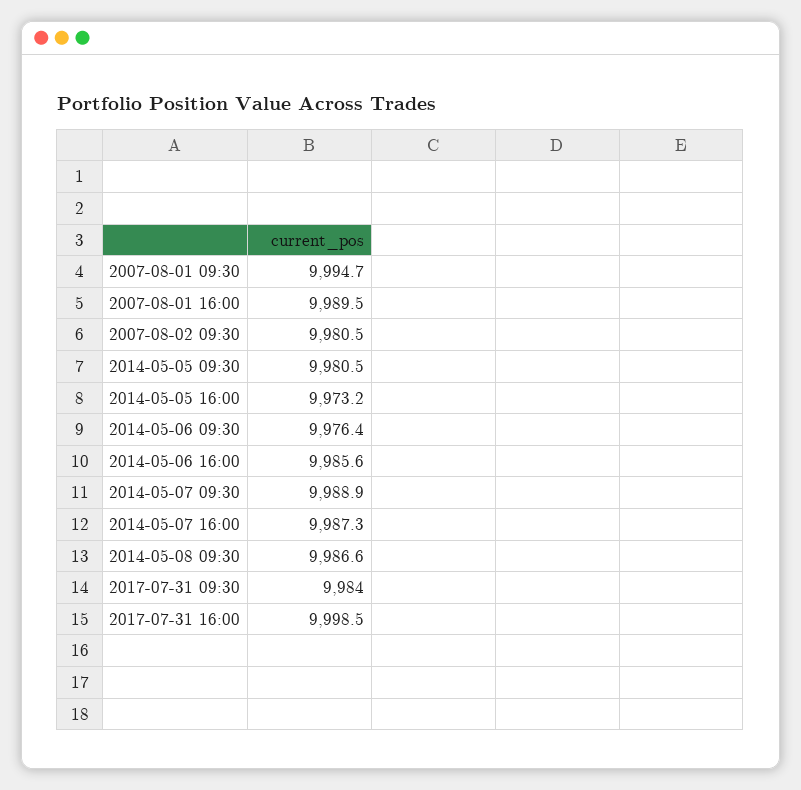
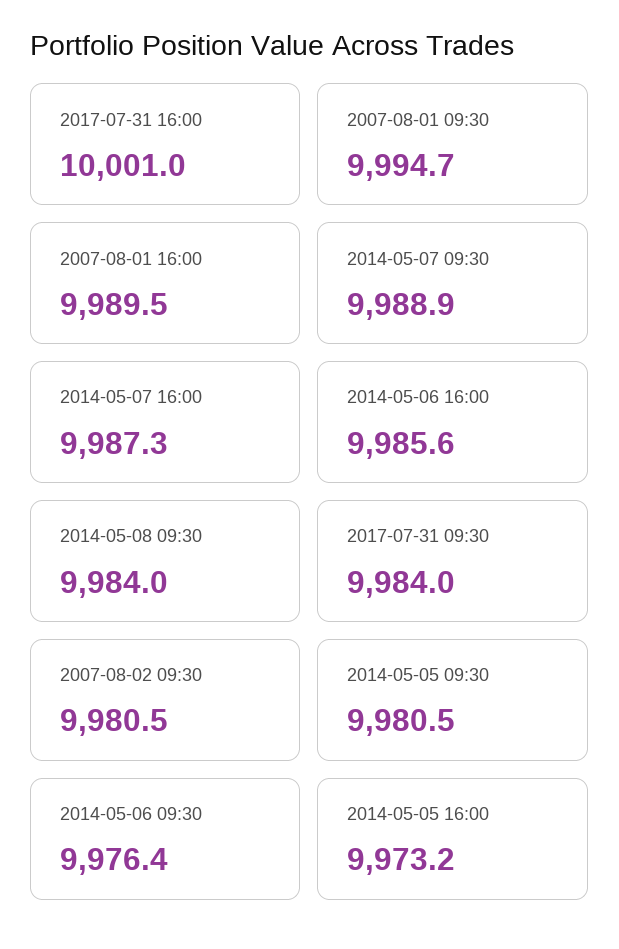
2014-05-08 09:30: 9986.6 -> 9984
2017-07-31 16:00: 9998.5 -> 10001

